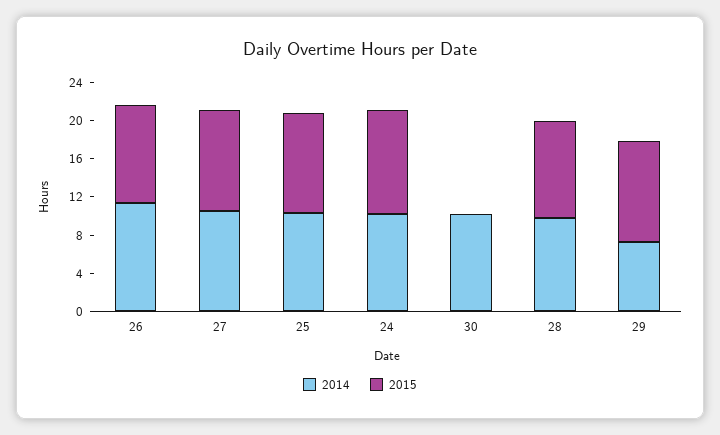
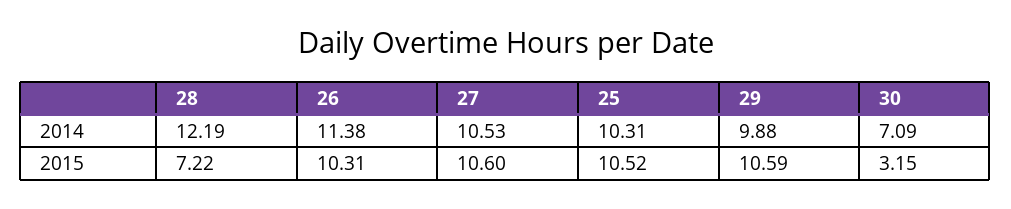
2014, 24: 10 -> none
2015, 24: 11 -> none
2014, 30: 10 -> 7.09
2015, 30: 0 -> 3.15
2014, 28: 10 -> 12.19
2015, 28: 10 -> 7.22
2014, 29: 7 -> 9.88

